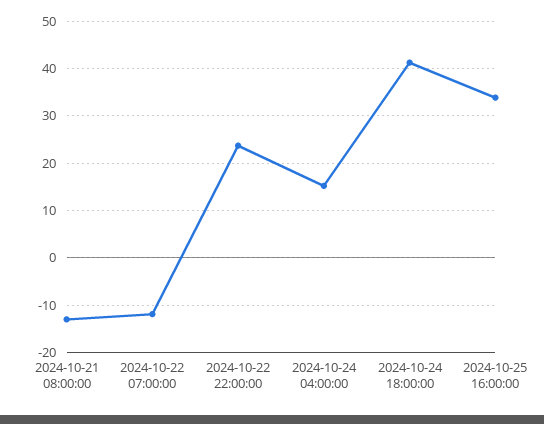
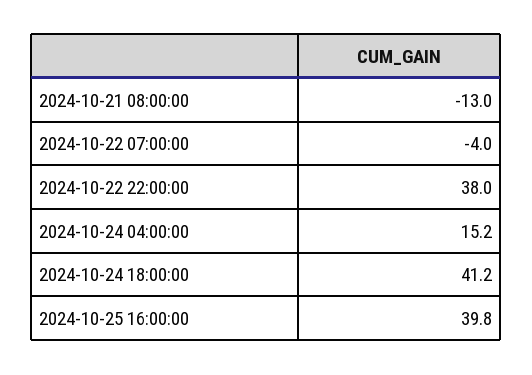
2024-10-22 07:00:00: -12 -> -4
2024-10-22 22:00:00: 24 -> 38
2024-10-25 16:00:00: 34 -> 39.8

